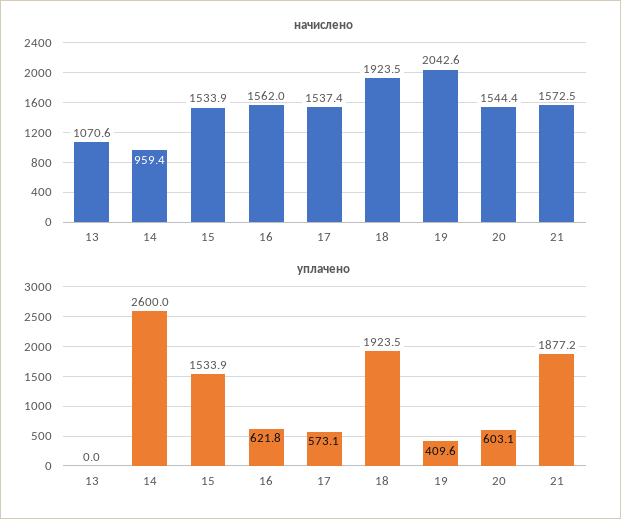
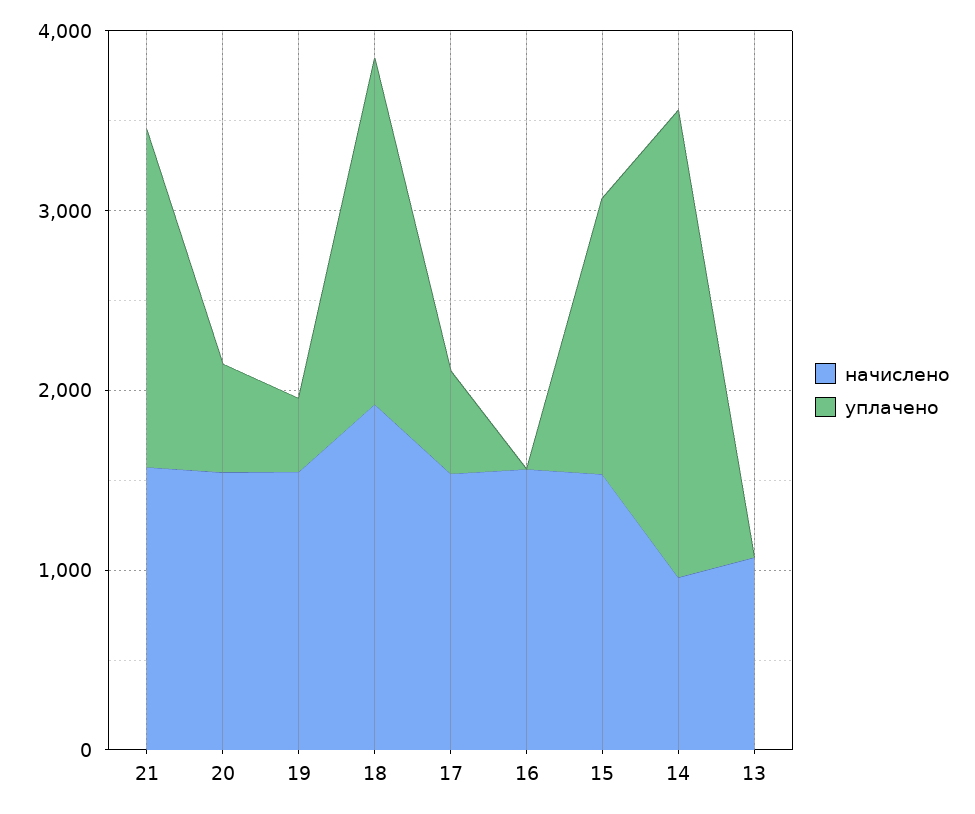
начислено, 19: 2042.6 -> 1600
уплачено, 16: 621.8 -> 0

